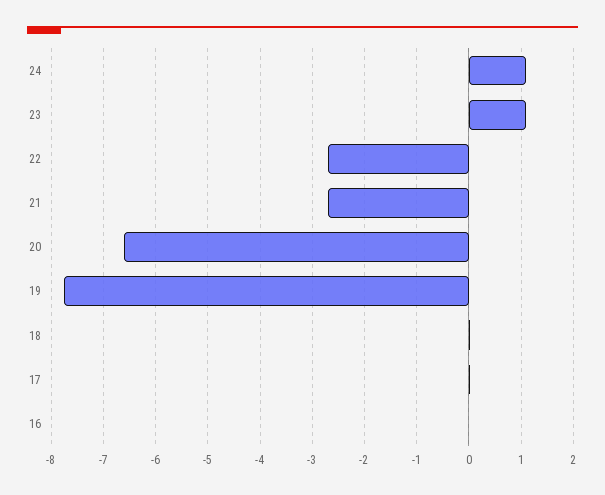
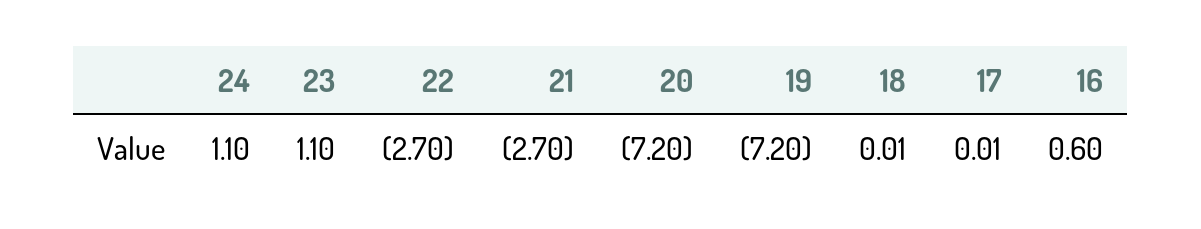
20: -6.6 -> -7.2
19: -7.8 -> -7.2
16: 0 -> 0.6

